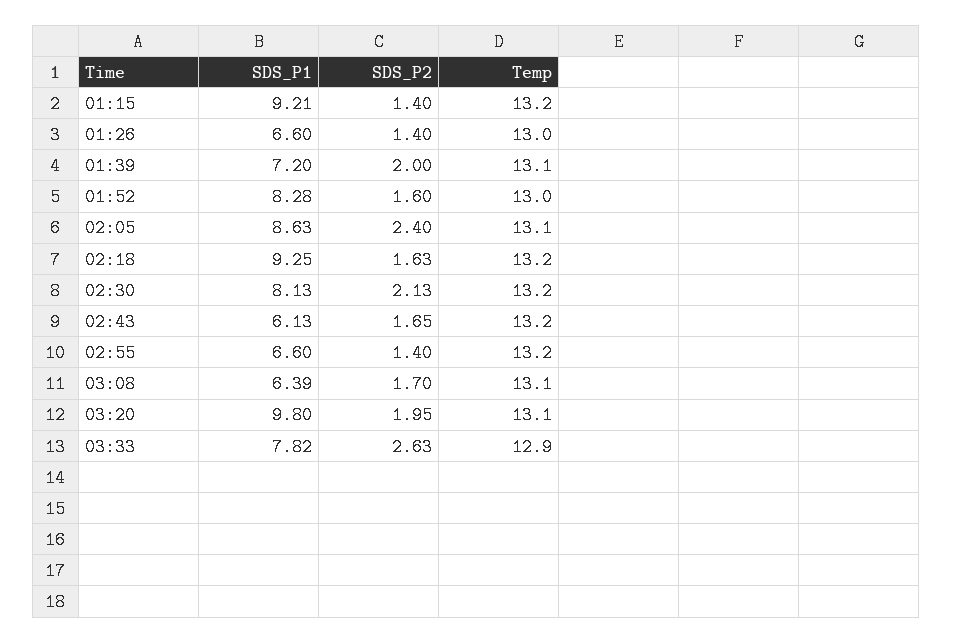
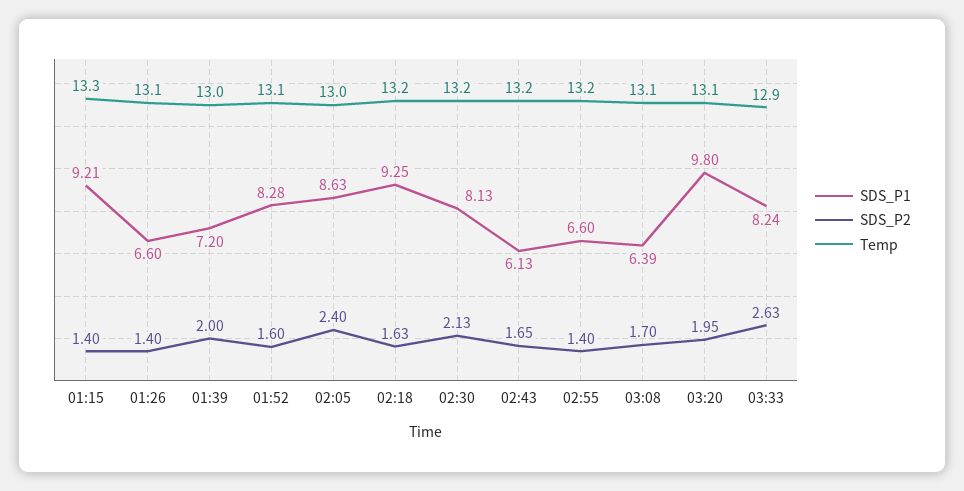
Temp, 01:15: 13.2 -> 13.3
Temp, 01:26: 13 -> 13.1
Temp, 01:39: 13.1 -> 13
Temp, 01:52: 13 -> 13.1
Temp, 02:05: 13.1 -> 13
SDS_P1, 03:33: 7.82 -> 8.24

